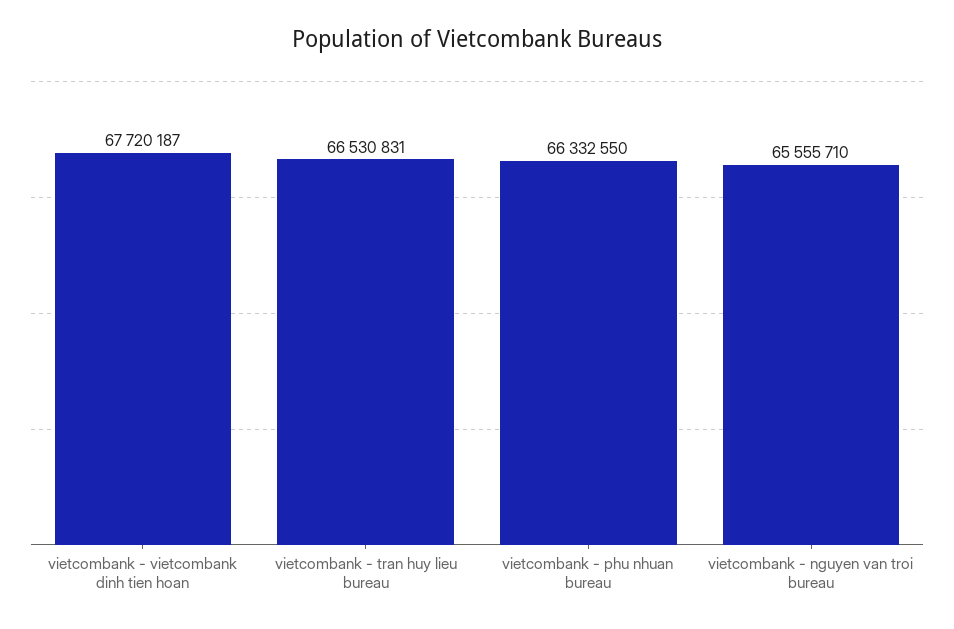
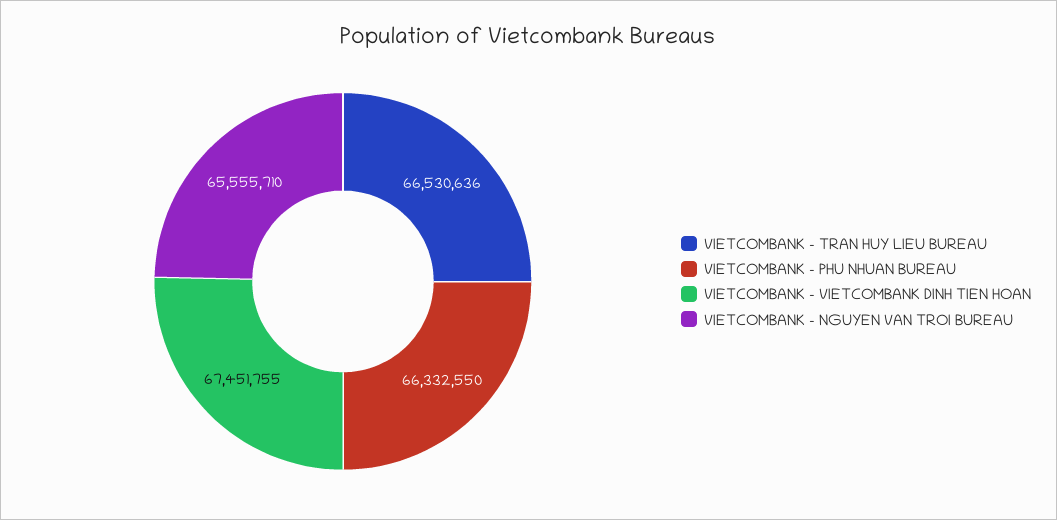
vietcombank - vietcombank dinh tien hoan: 67720187 -> 67451755
vietcombank - tran huy lieu bureau: 66530831 -> 66530636

